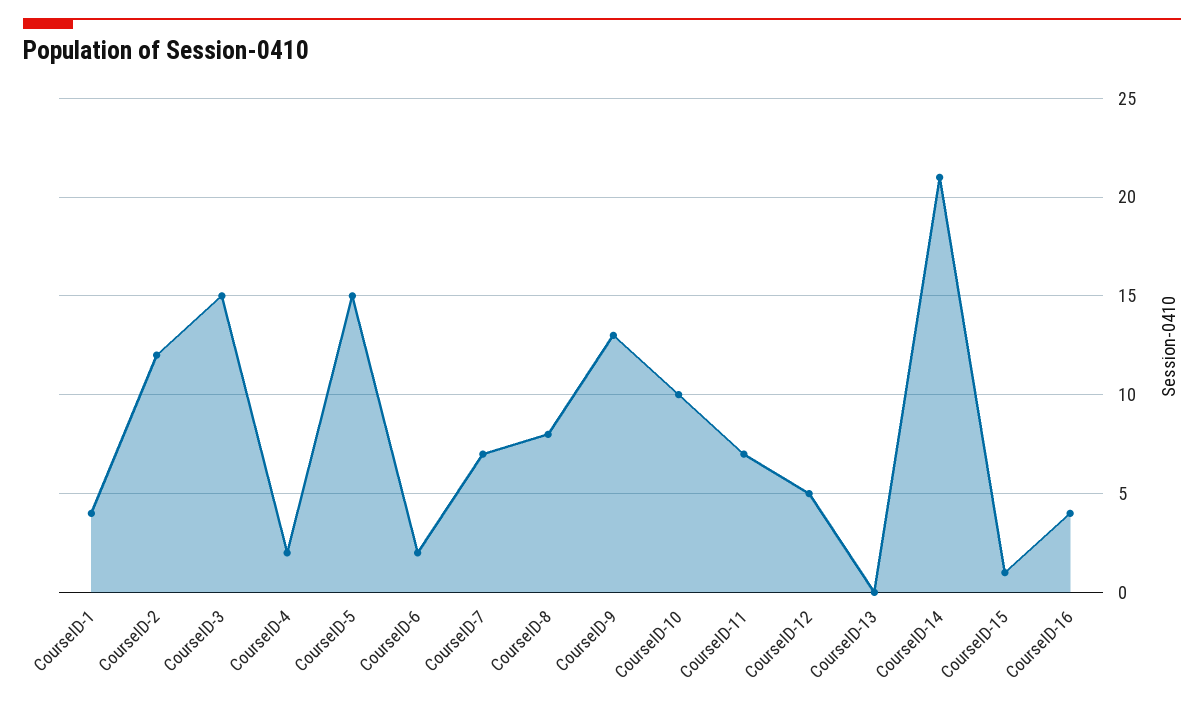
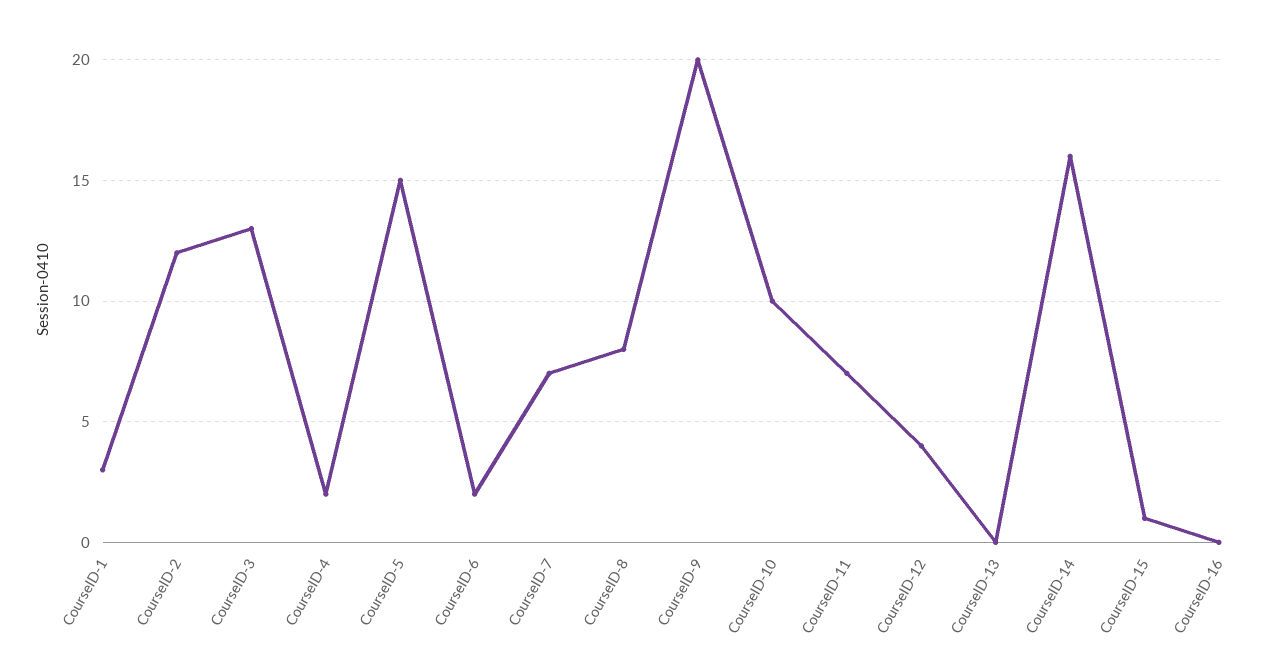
CourseID-1: 4 -> 3
CourseID-3: 15 -> 13
CourseID-9: 13 -> 20
CourseID-12: 5 -> 4
CourseID-14: 21 -> 16
CourseID-16: 4 -> 0

